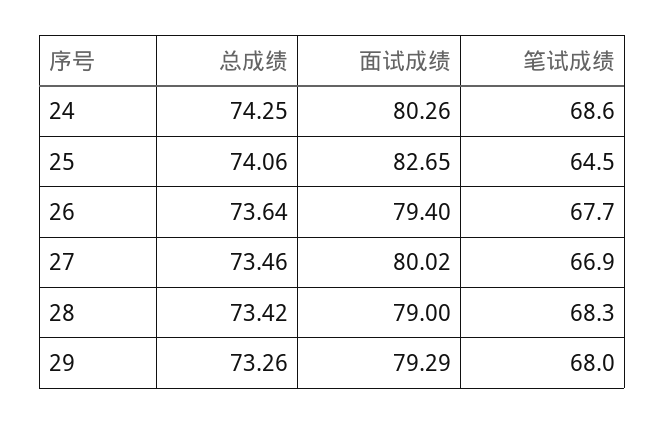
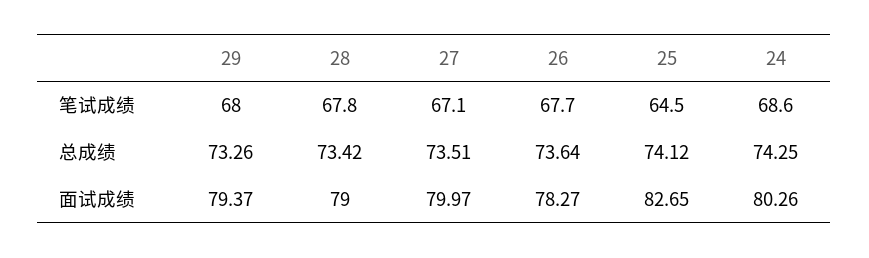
总成绩, 25: 74.06 -> 74.12
面试成绩, 26: 79.4 -> 78.27
总成绩, 27: 73.46 -> 73.51
面试成绩, 27: 80.02 -> 79.97
笔试成绩, 27: 66.9 -> 67.1
笔试成绩, 28: 68.3 -> 67.8
面试成绩, 29: 79.29 -> 79.37

